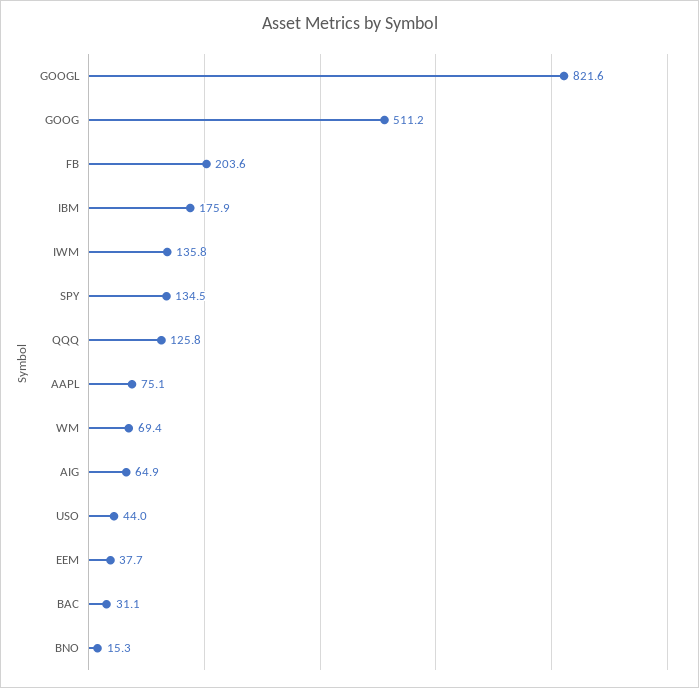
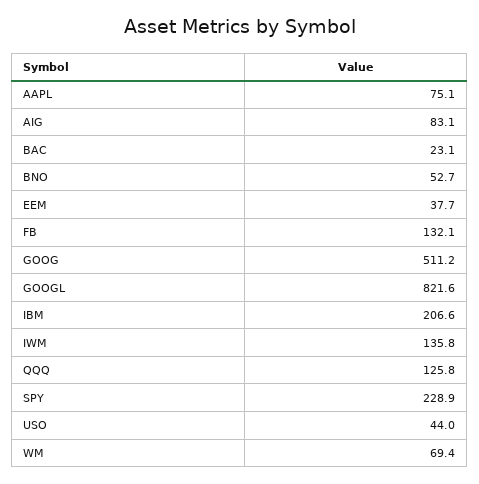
FB: 203.6 -> 132.1
IBM: 175.9 -> 206.6
SPY: 134.5 -> 228.9
AIG: 64.9 -> 83.1
BAC: 31.1 -> 23.1
BNO: 15.3 -> 52.7

